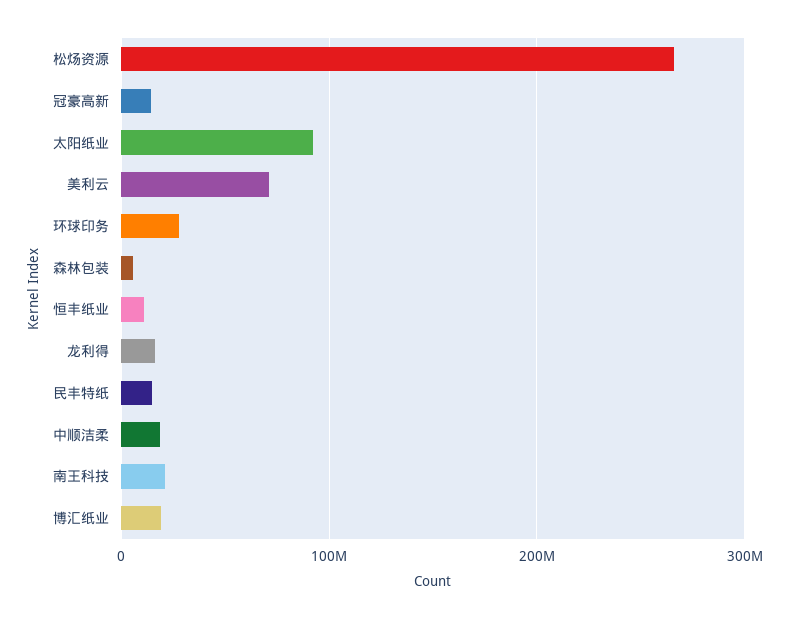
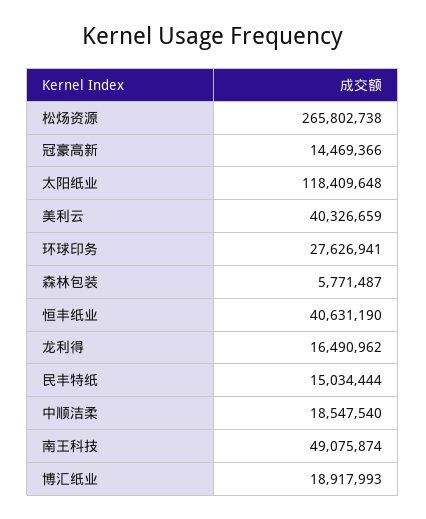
太阳纸业: 90000000 -> 118409648
美利云: 70000000 -> 40326659
恒丰纸业: 10000000 -> 40631190
南王科技: 20000000 -> 49075874

